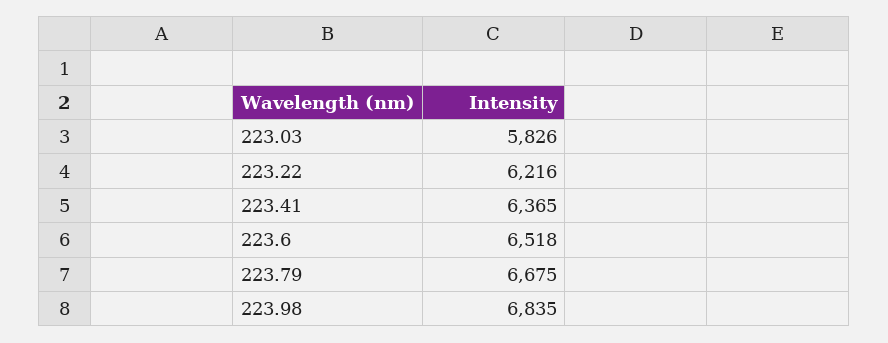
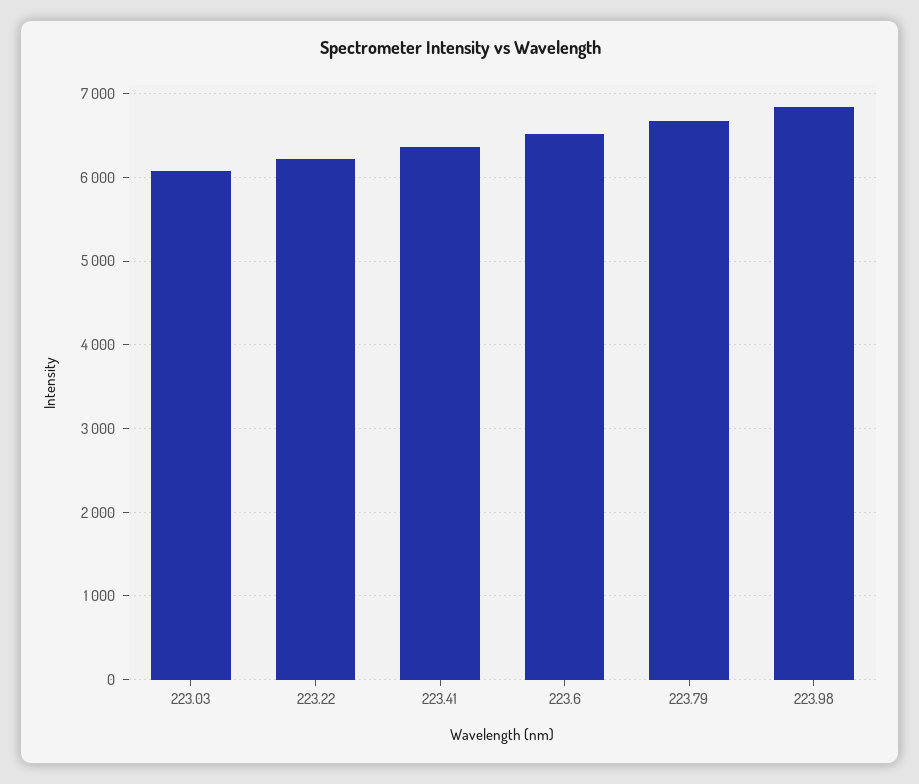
223.03: 5826 -> 6100

